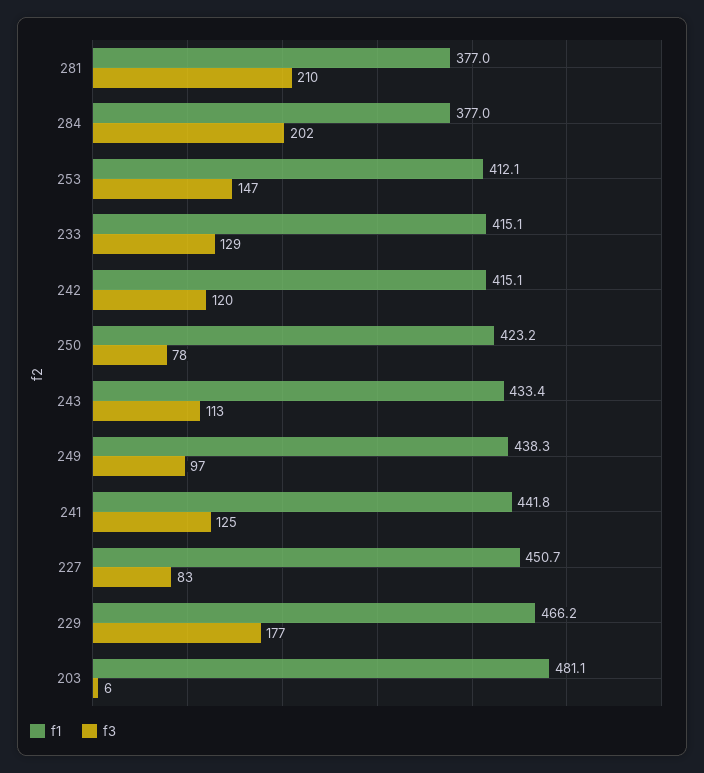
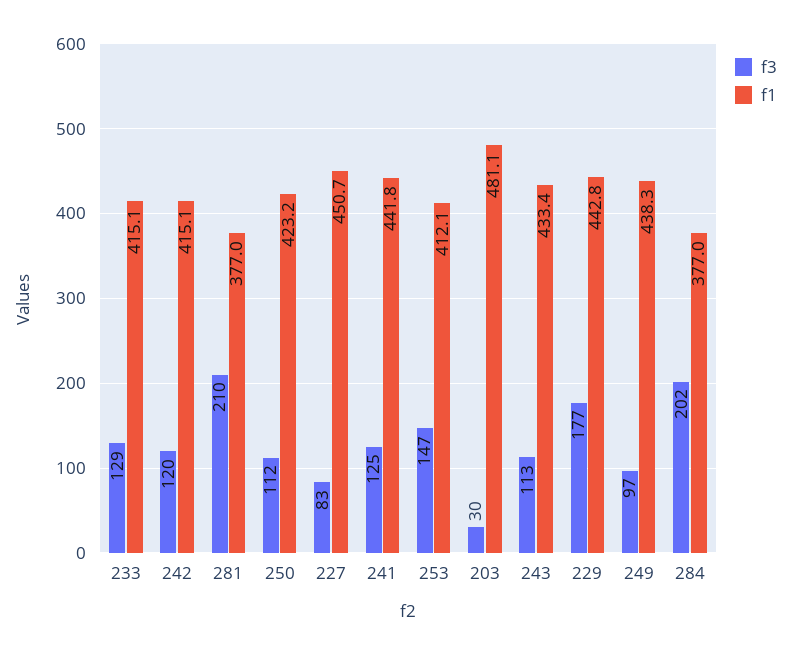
f3, 250: 78 -> 112
f1, 229: 466.2 -> 442.8
f3, 203: 6 -> 30

